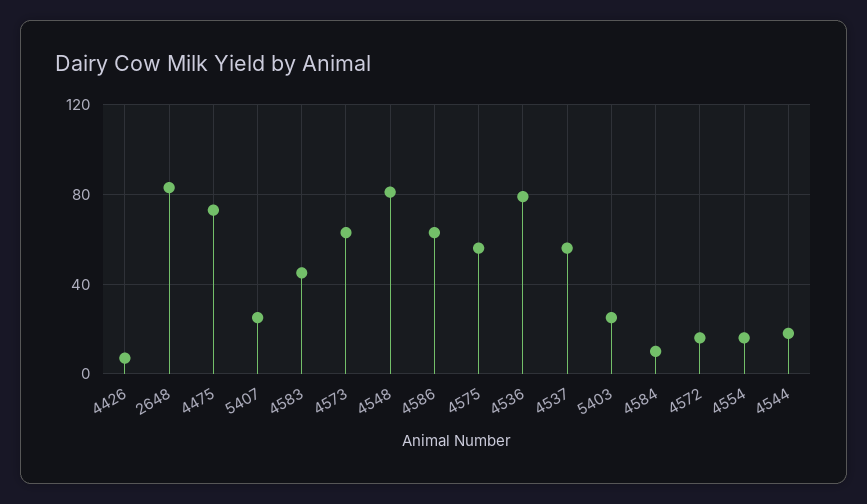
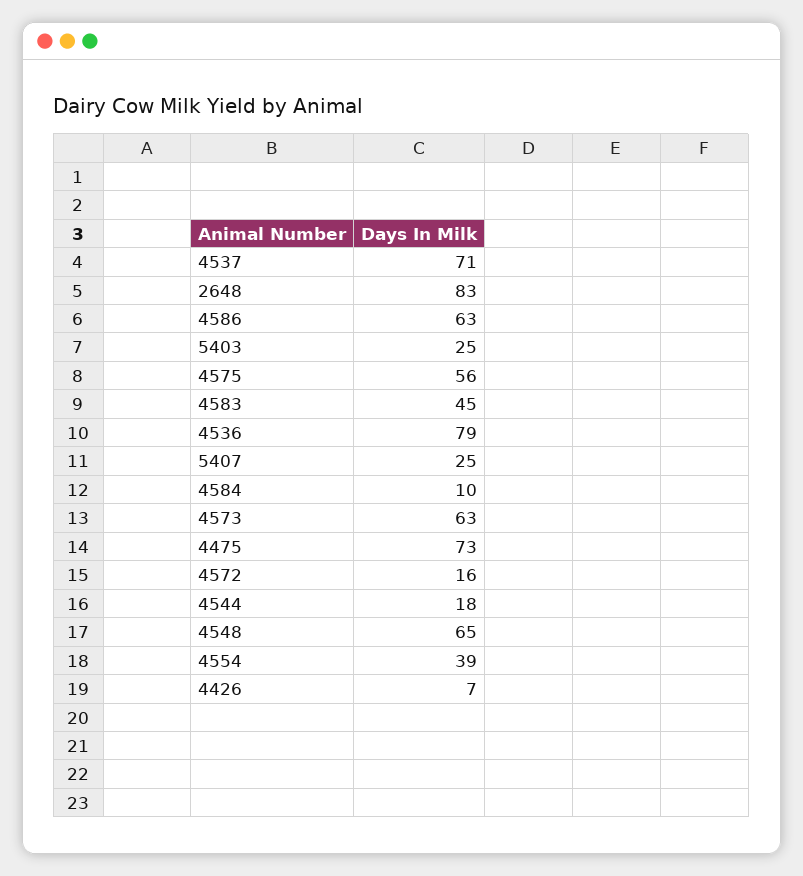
4548: 80 -> 65
4537: 55 -> 71
4554: 15 -> 39

